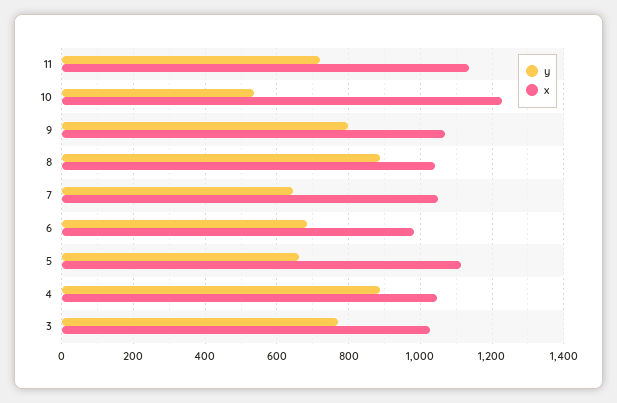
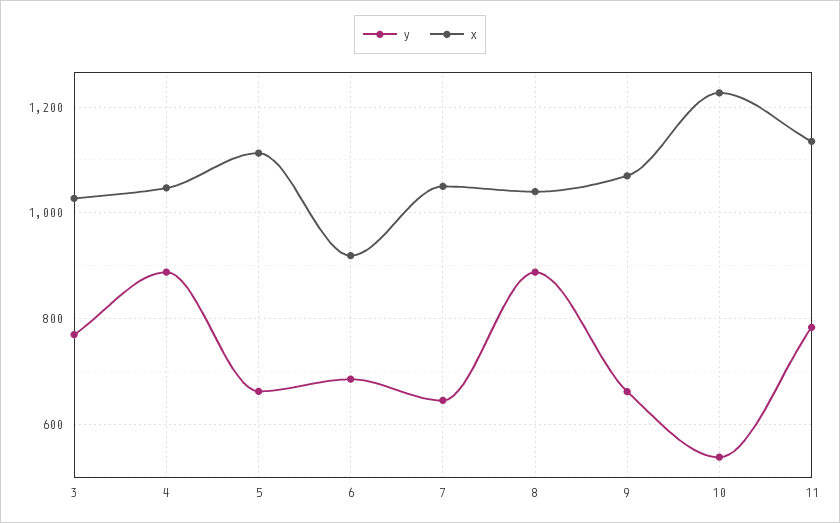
y, 11: 720 -> 780
y, 9: 800 -> 660
x, 6: 980 -> 920

